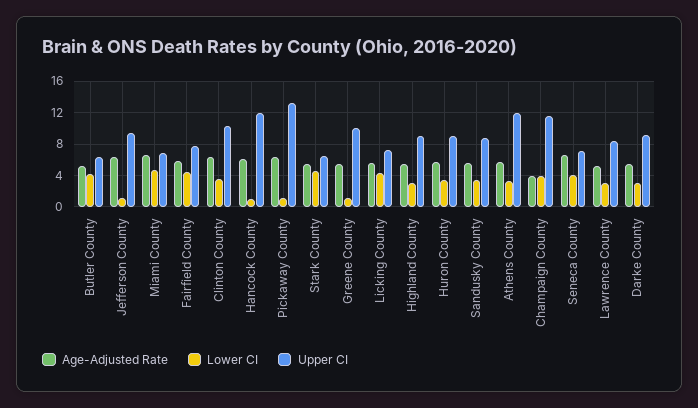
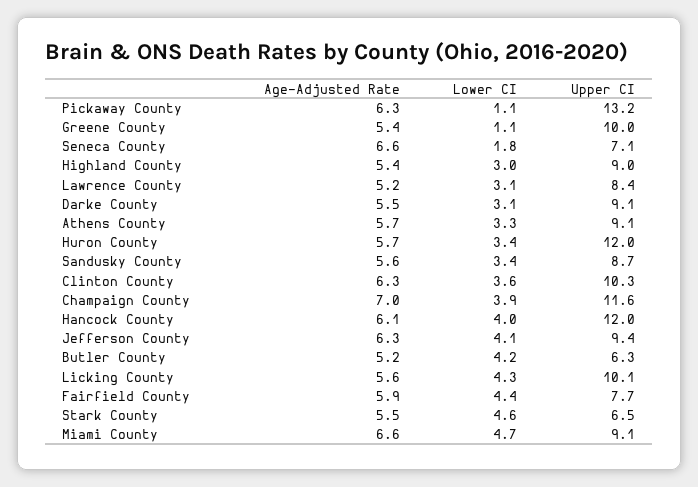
Lower CI, Jefferson County: 1 -> 4.1
Upper CI, Miami County: 7 -> 9.1
Lower CI, Hancock County: 1 -> 4
Upper CI, Licking County: 7 -> 10.1
Upper CI, Huron County: 9 -> 12
Upper CI, Athens County: 12 -> 9.1
Age-Adjusted Rate, Champaign County: 4 -> 7
Lower CI, Seneca County: 4 -> 1.8

